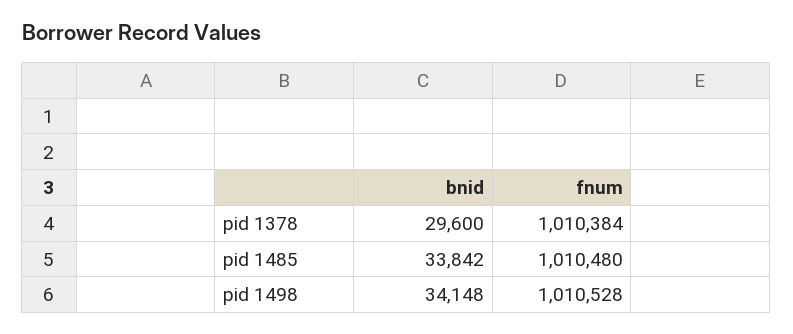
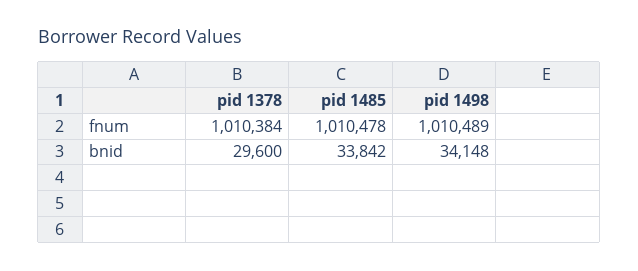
fnum, pid 1485: 1010480 -> 1010478
fnum, pid 1498: 1010528 -> 1010489

